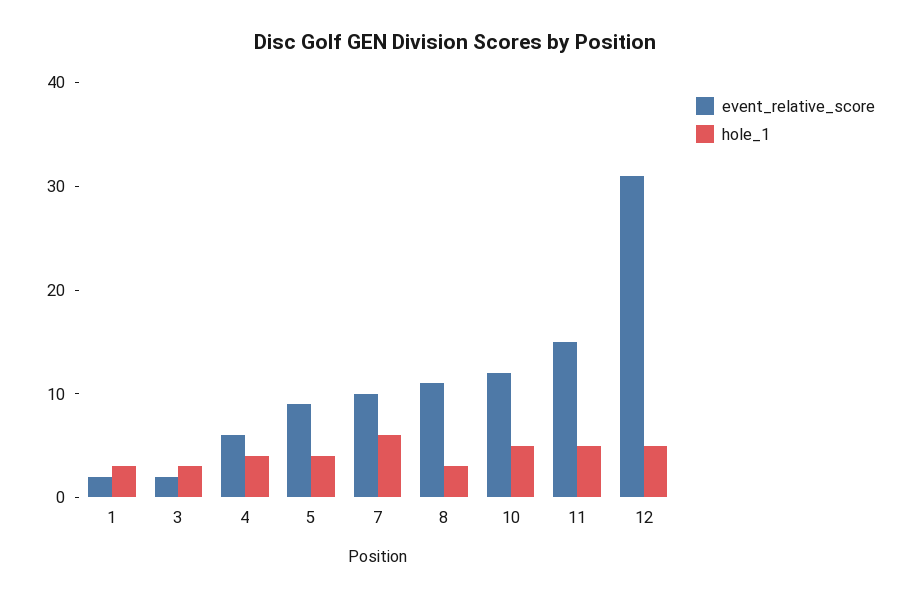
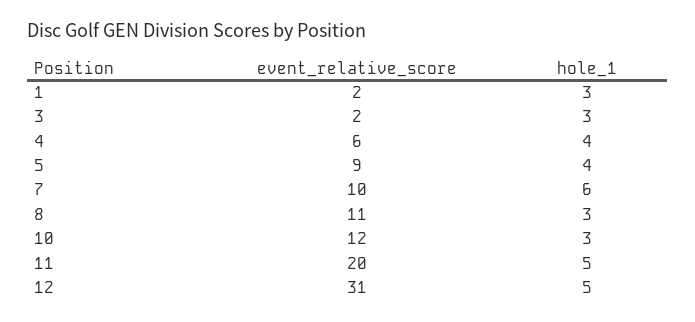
hole_1, 10: 5 -> 3
event_relative_score, 11: 15 -> 20

